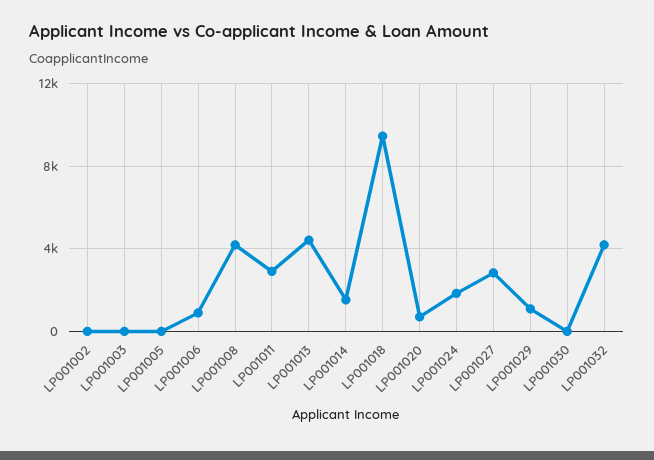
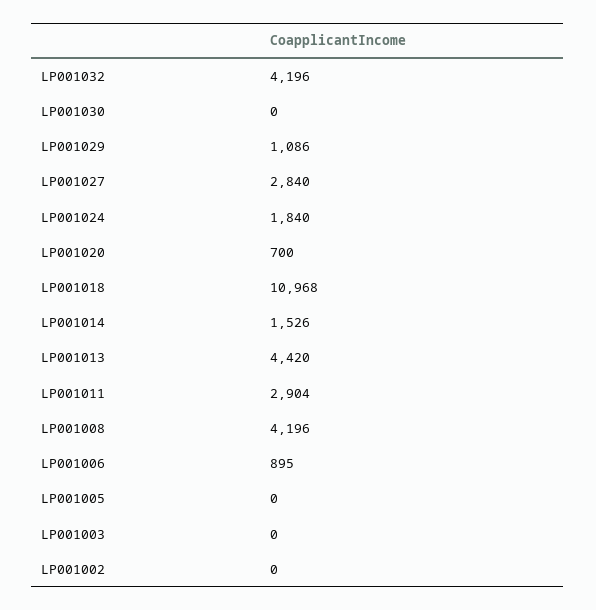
LP001018: 9500 -> 10968

